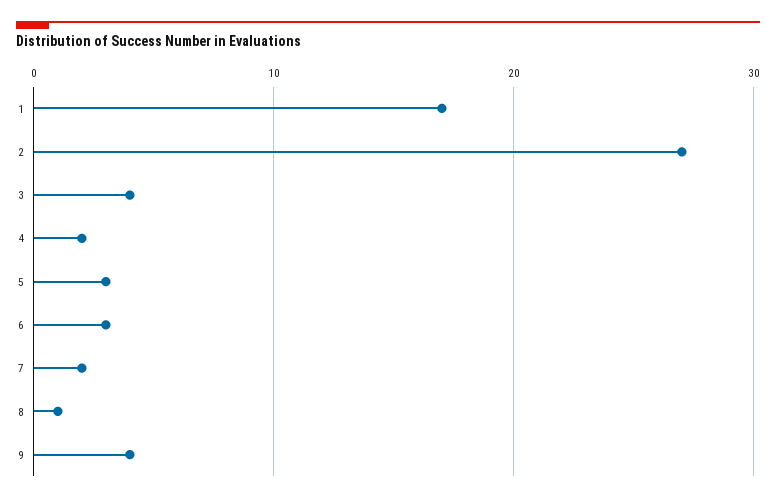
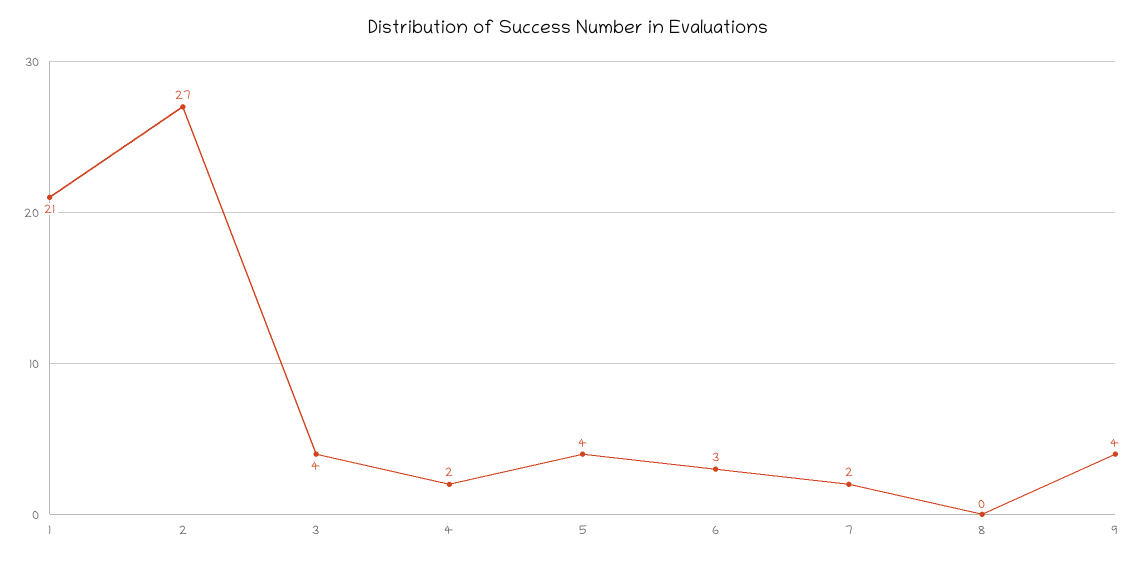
1: 17 -> 21
5: 3 -> 4
8: 1 -> 0

